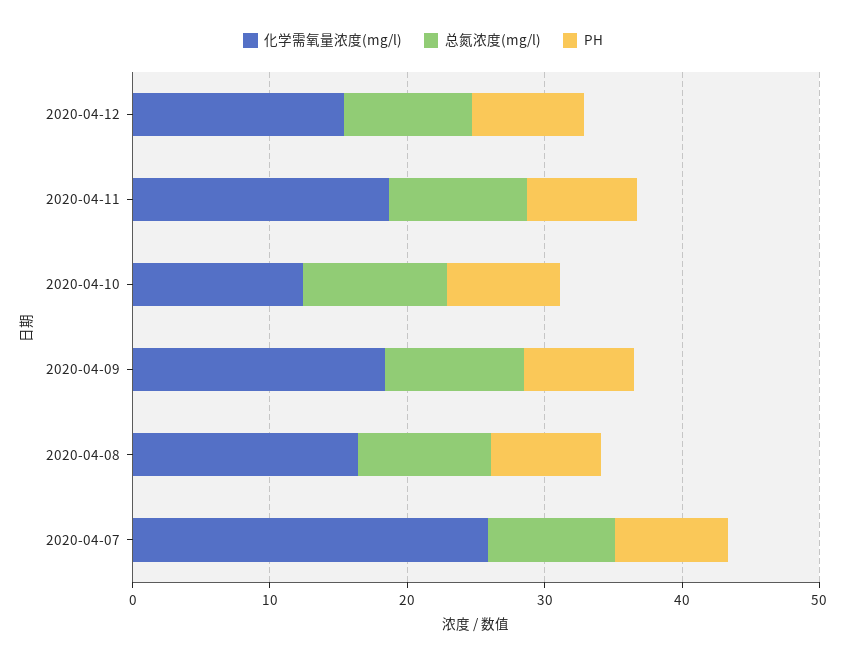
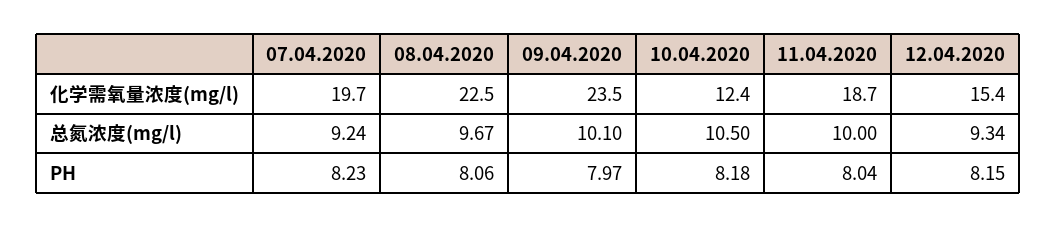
化学需氧量浓度(mg/l), 2020-04-09: 18 -> 23.5
化学需氧量浓度(mg/l), 2020-04-08: 16 -> 22.5
化学需氧量浓度(mg/l), 2020-04-07: 26 -> 19.7

